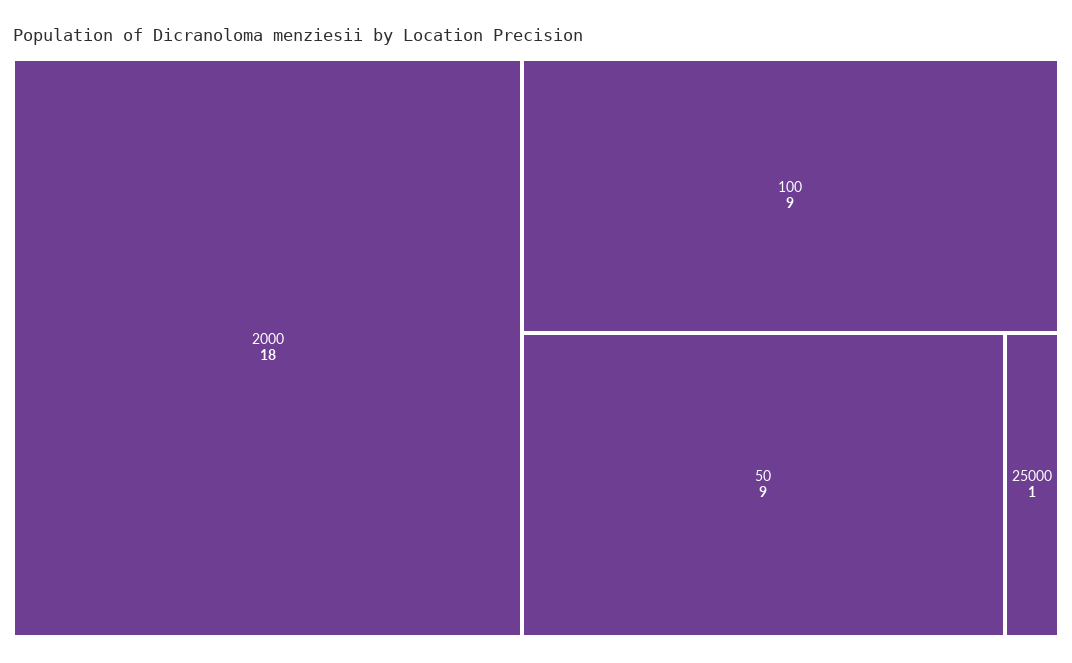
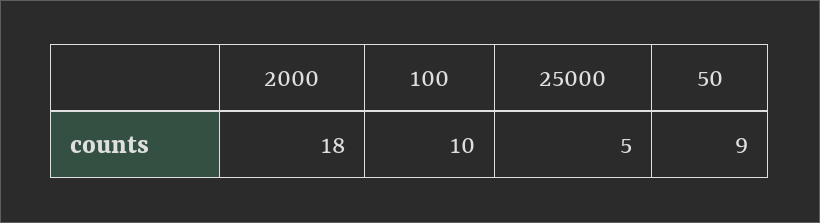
100: 9 -> 10
25000: 1 -> 5

